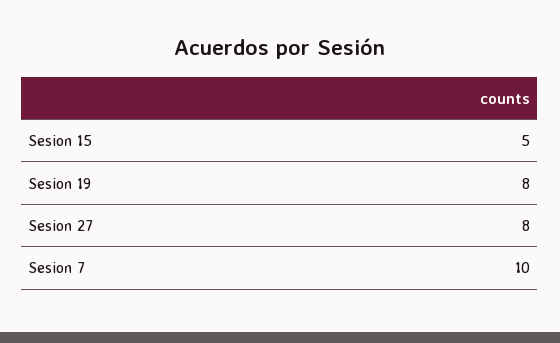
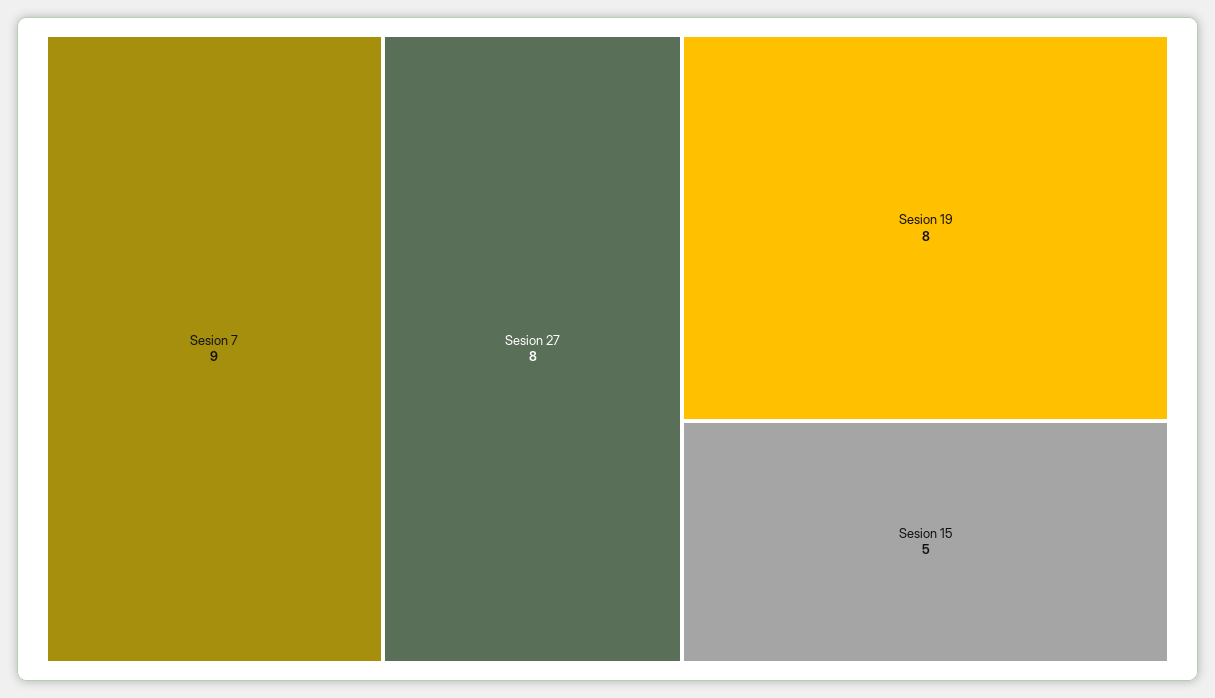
Sesion 7: 10 -> 9

